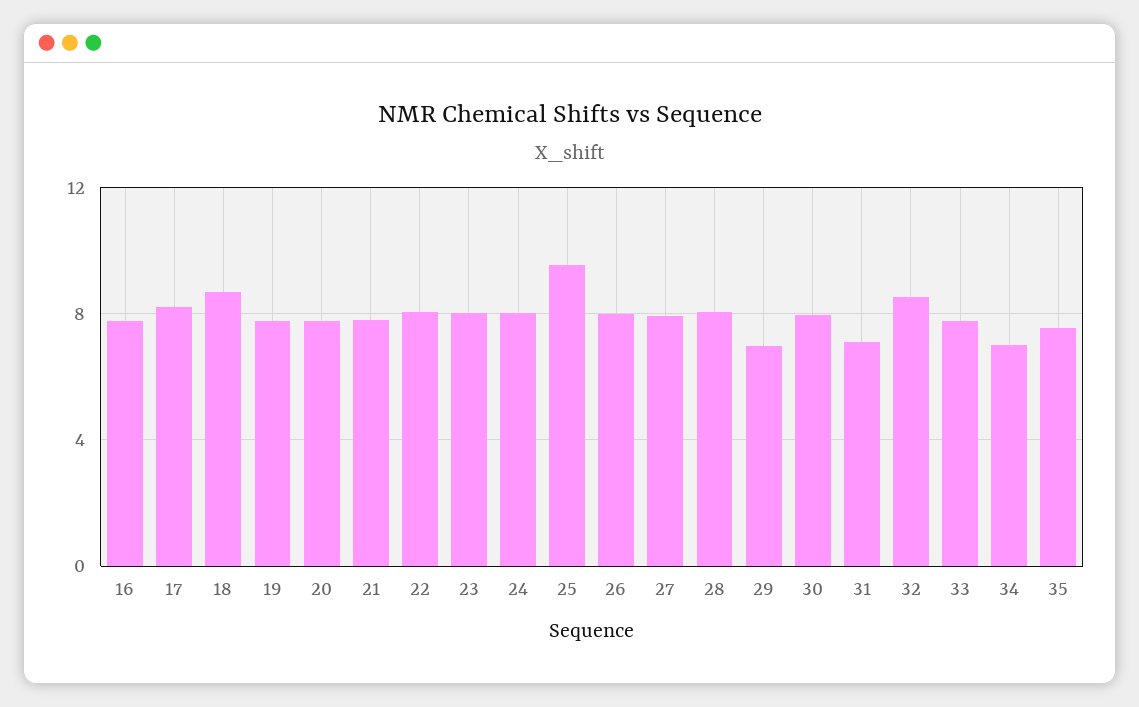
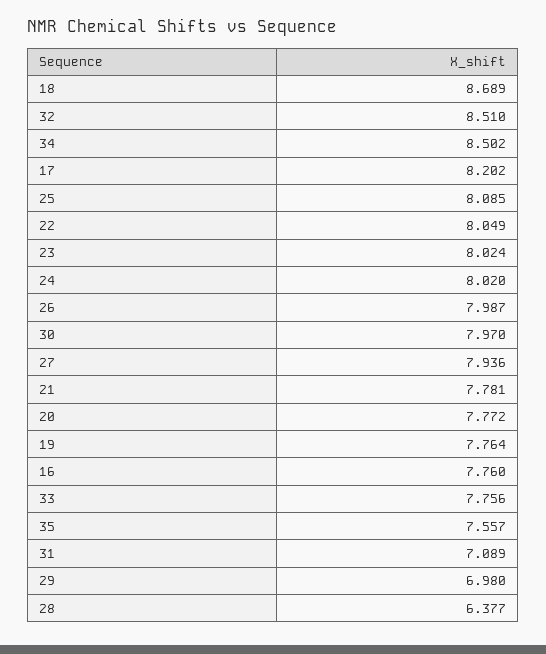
25: 9.5 -> 8.085
28: 8 -> 6.377
34: 7 -> 8.502

